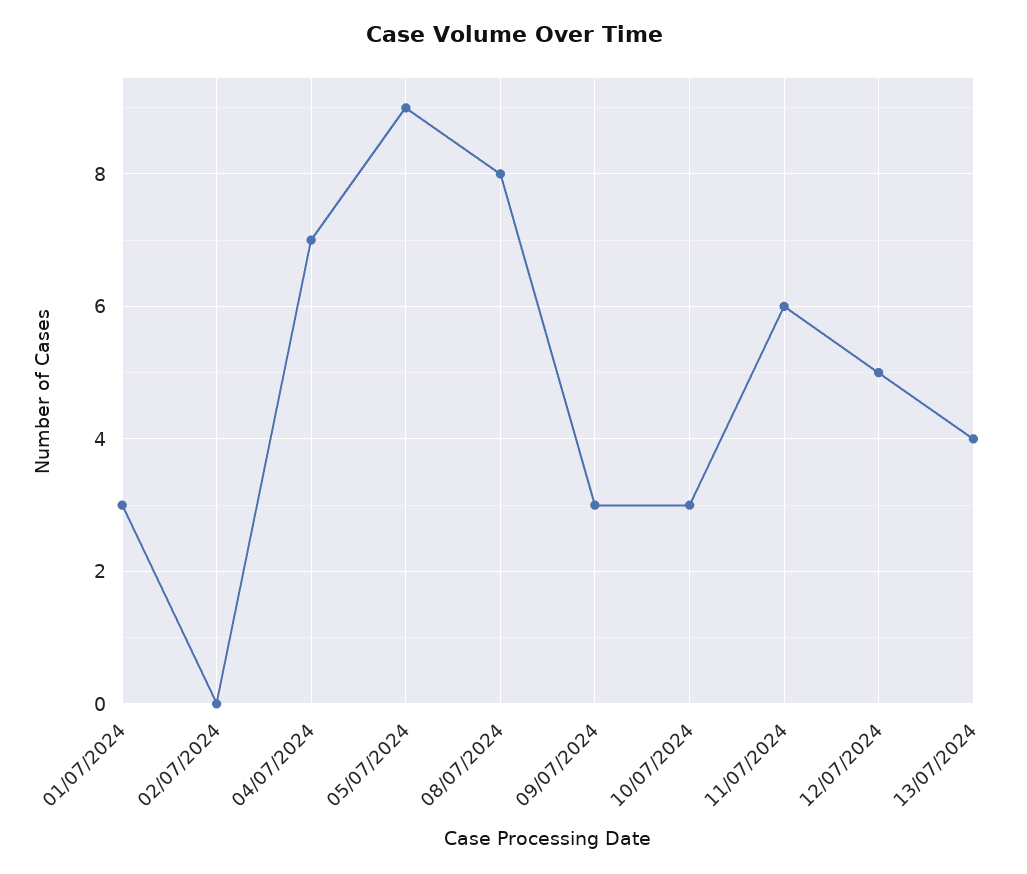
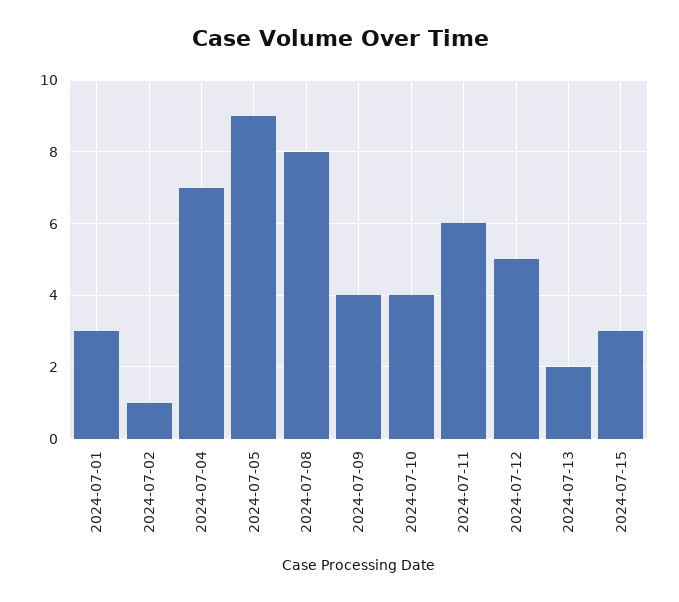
02/07/2024: 0 -> 1
09/07/2024: 3 -> 4
10/07/2024: 3 -> 4
13/07/2024: 4 -> 2
2024-07-15: none -> 3

